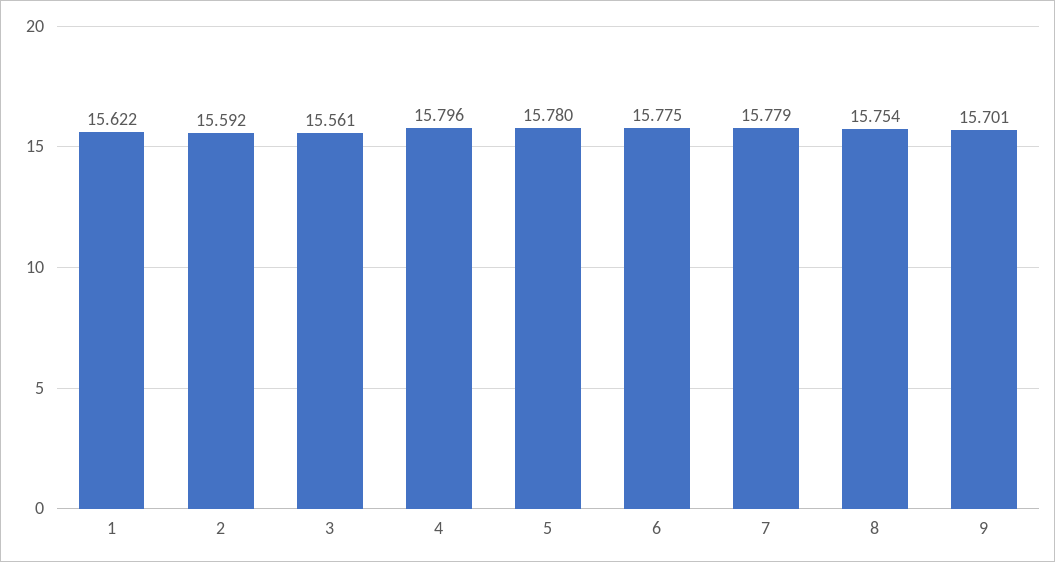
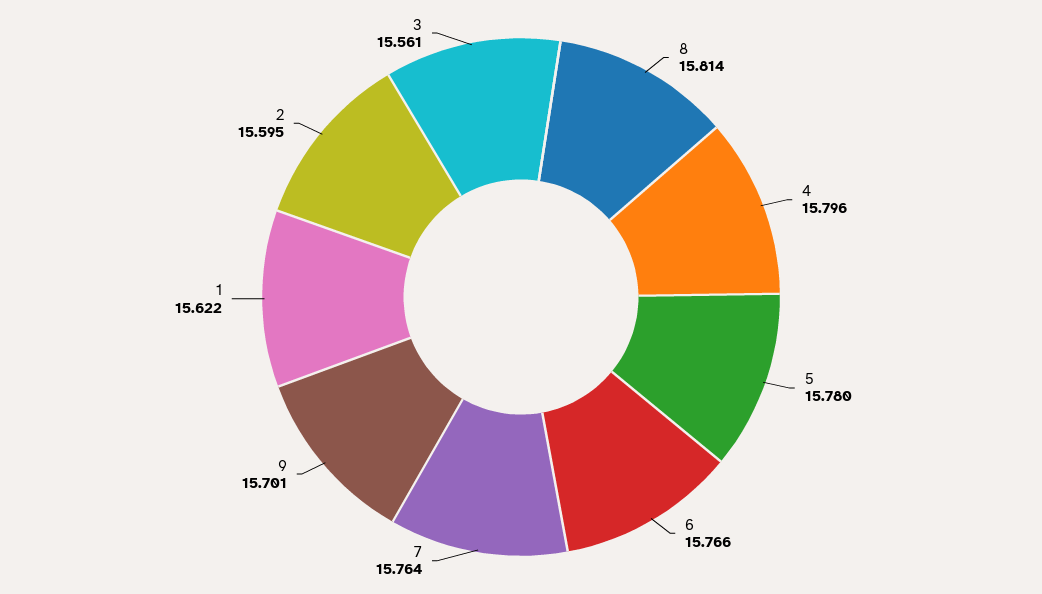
2: 15.592 -> 15.595
6: 15.775 -> 15.766
7: 15.779 -> 15.764
8: 15.754 -> 15.814

